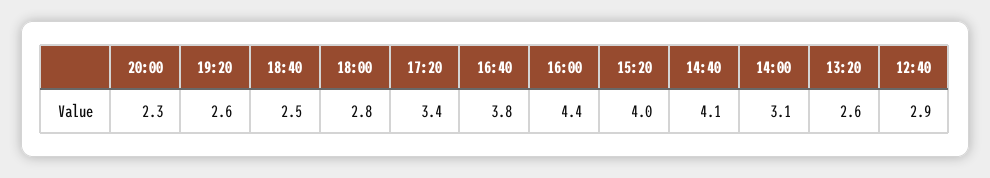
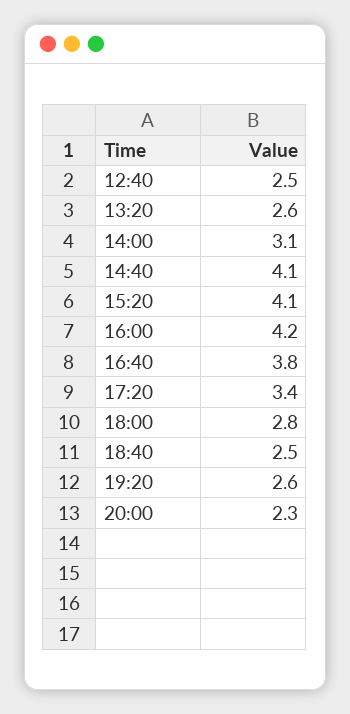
16:00: 4.4 -> 4.2
15:20: 4 -> 4.1
12:40: 2.9 -> 2.5

